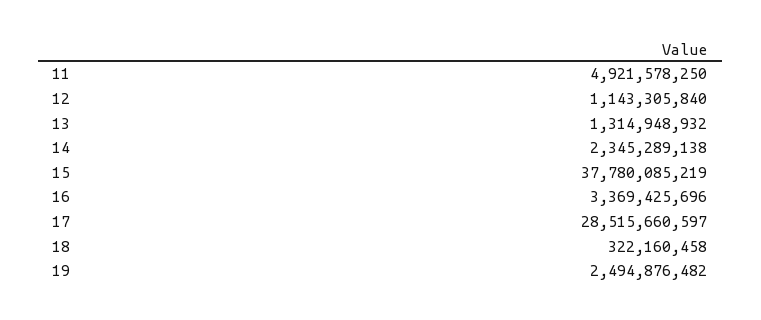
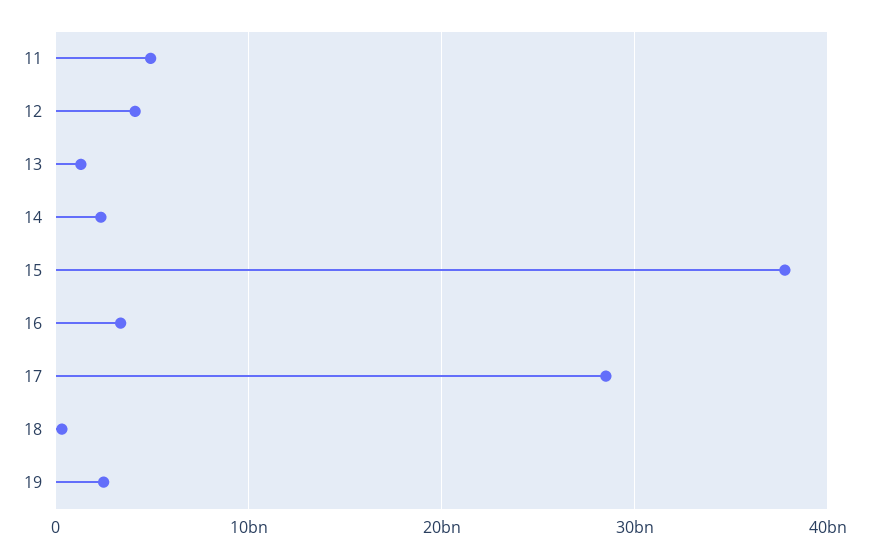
12: 1143305840 -> 4000000000

